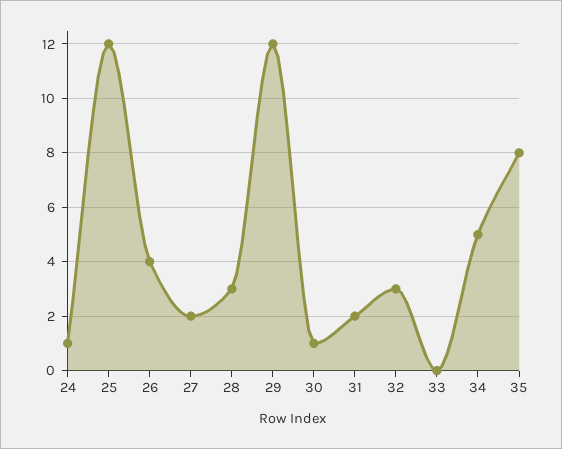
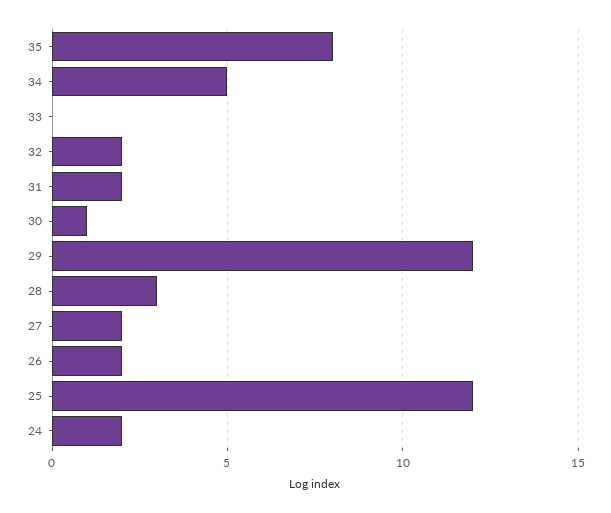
24: 1 -> 2
26: 4 -> 2
32: 3 -> 2

